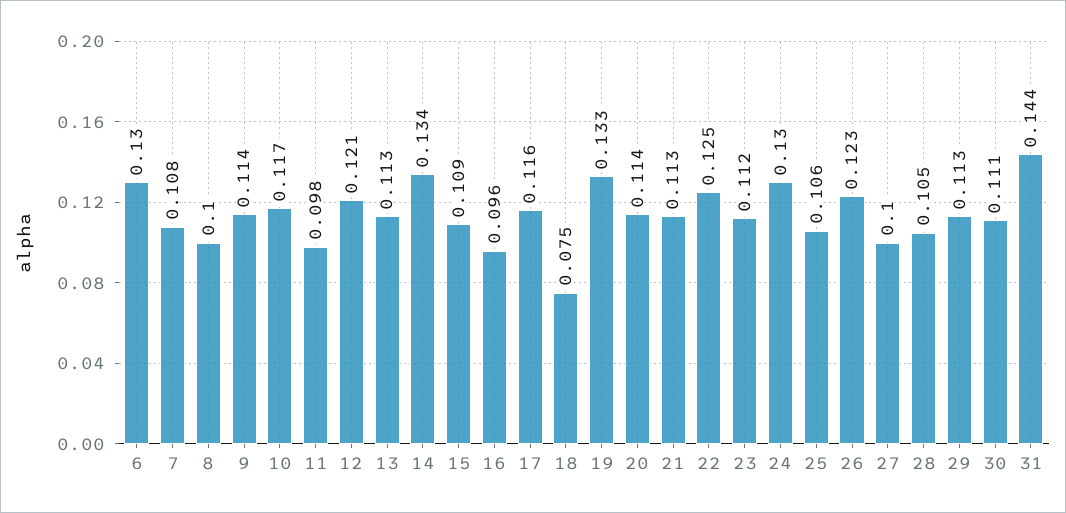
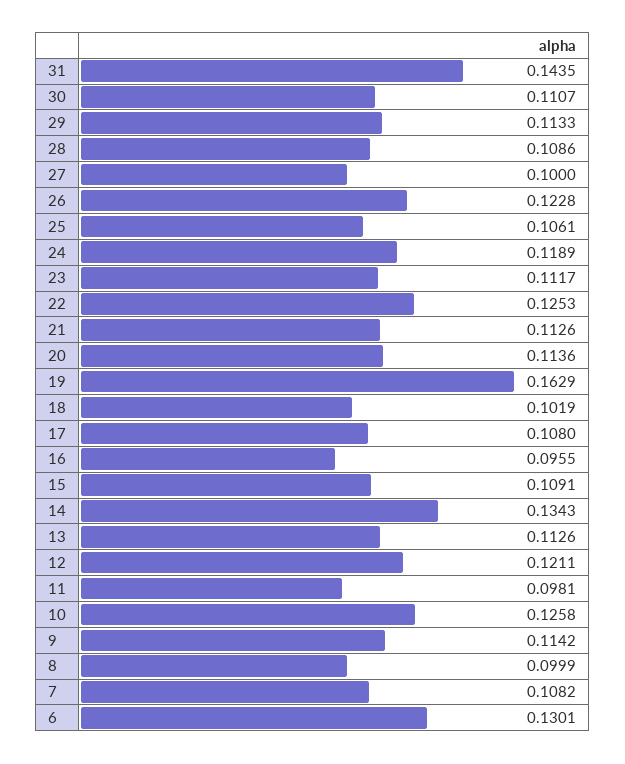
10: 0.117 -> 0.1258
17: 0.116 -> 0.108
18: 0.075 -> 0.1019
19: 0.133 -> 0.1629
24: 0.13 -> 0.1189
28: 0.105 -> 0.1086

